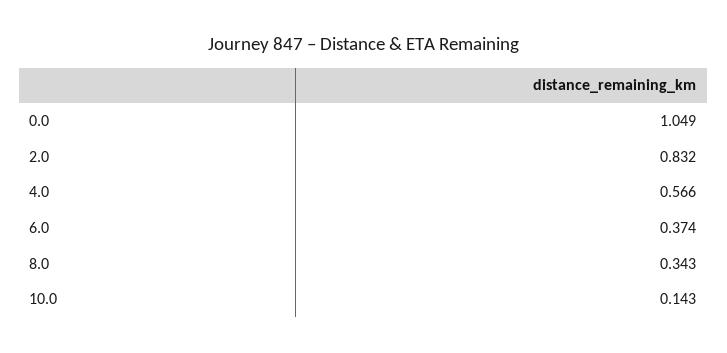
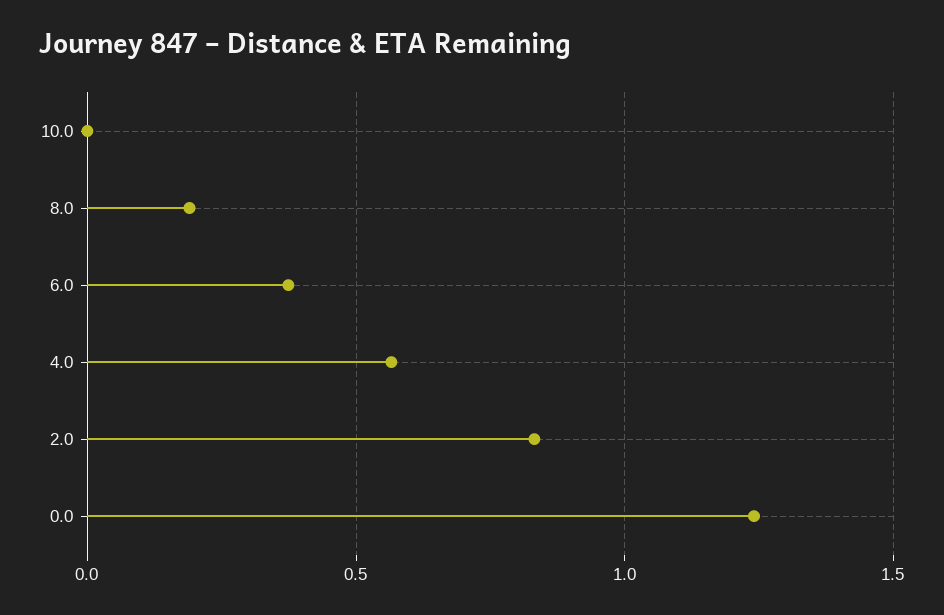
0.0: 1.049 -> 1.25
8.0: 0.343 -> 0.2
10.0: 0.143 -> 0

